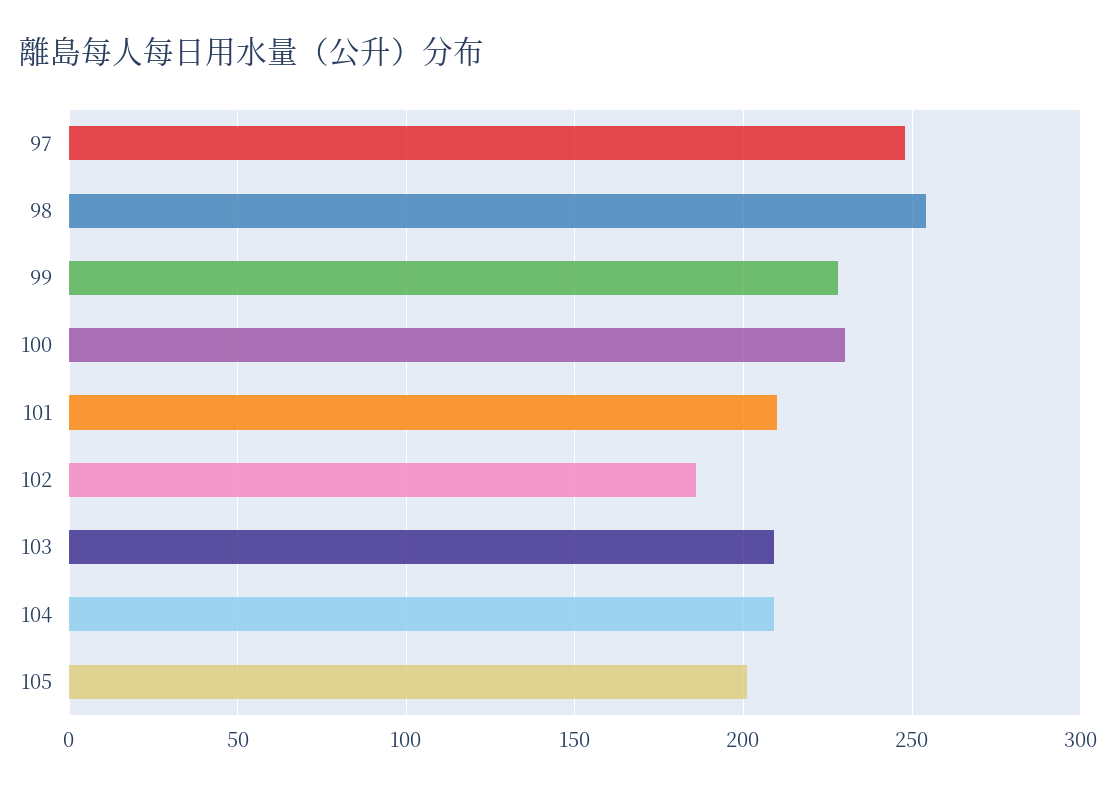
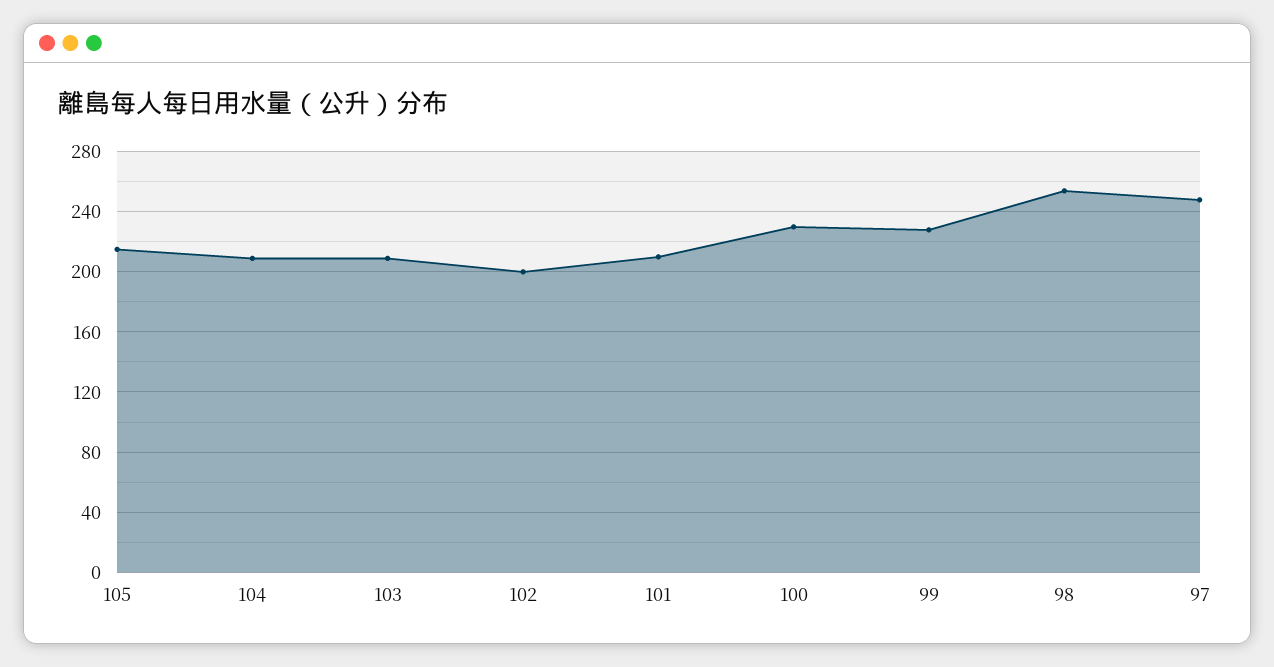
102: 185 -> 200
105: 200 -> 215

